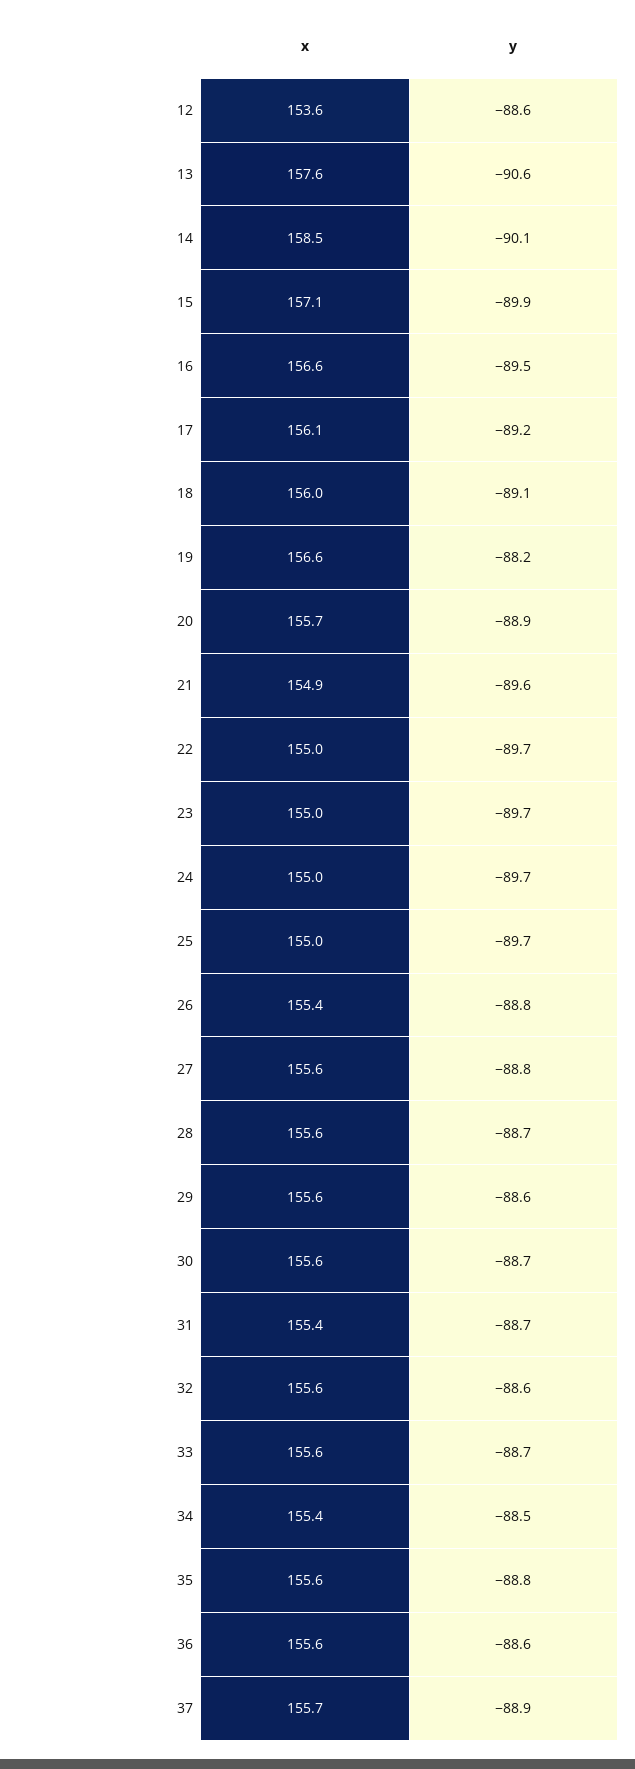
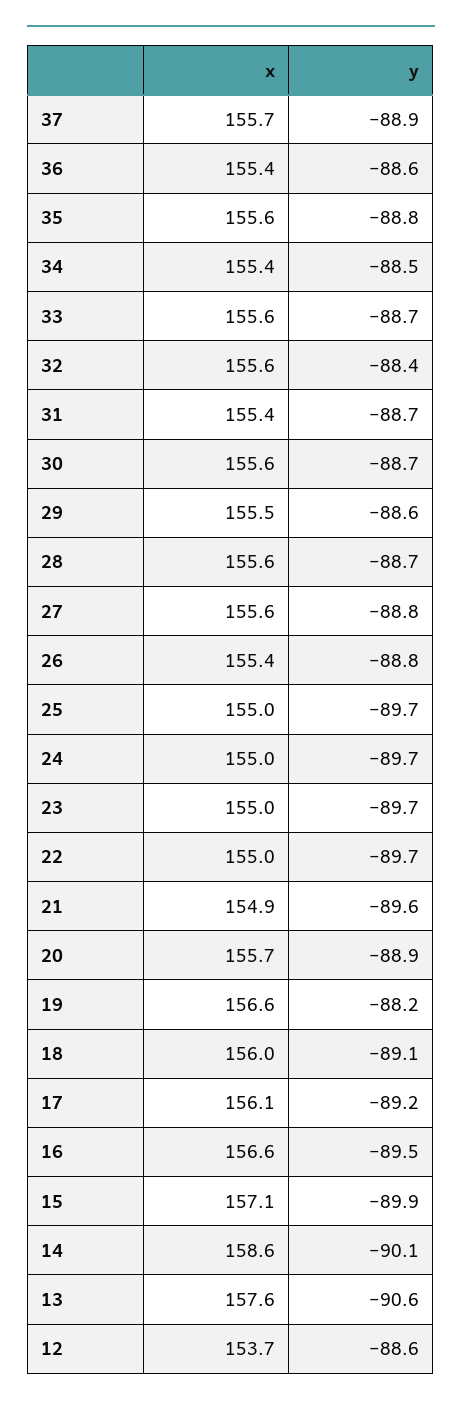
x, 12: 153.6 -> 153.7
x, 14: 158.5 -> 158.6
x, 29: 155.6 -> 155.5
y, 32: -88.6 -> -88.4
x, 36: 155.6 -> 155.4

